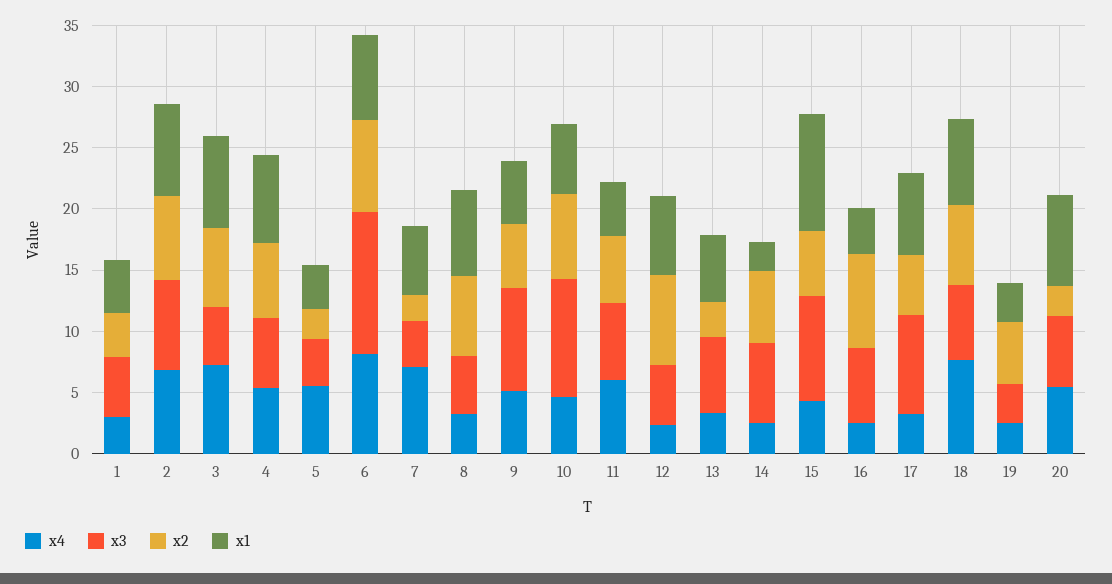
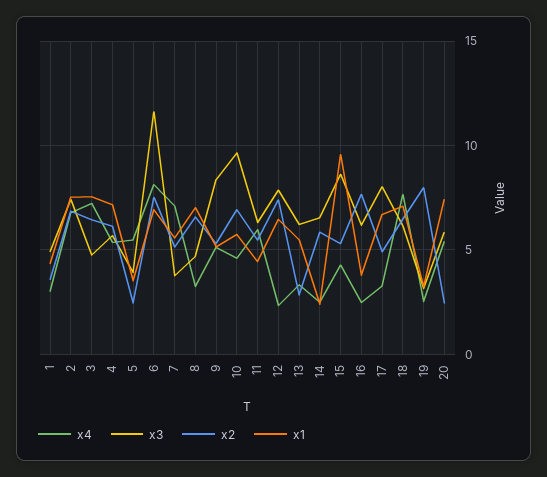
x2, 7: 2 -> 5
x3, 12: 5 -> 8
x2, 19: 5 -> 8

